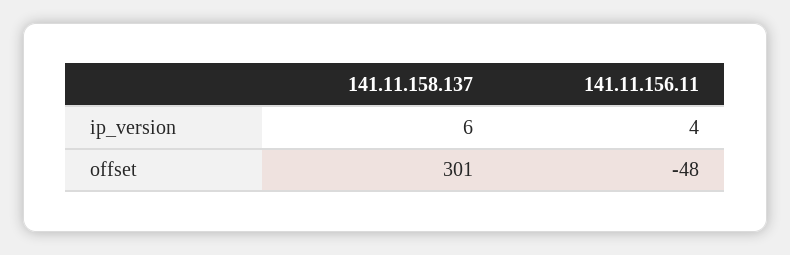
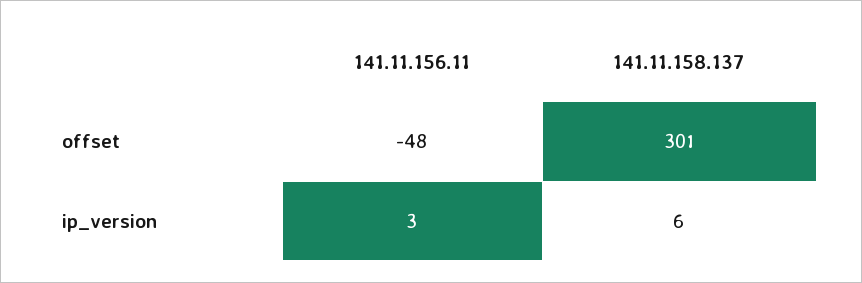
141.11.156.11, ip_version: 4 -> 3

